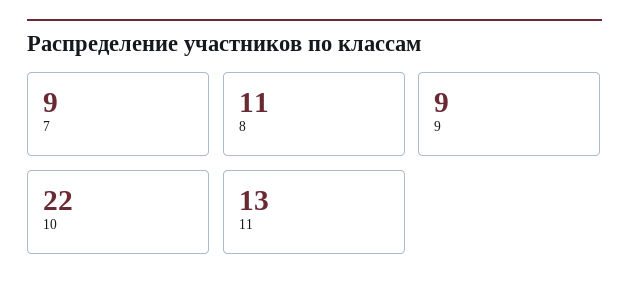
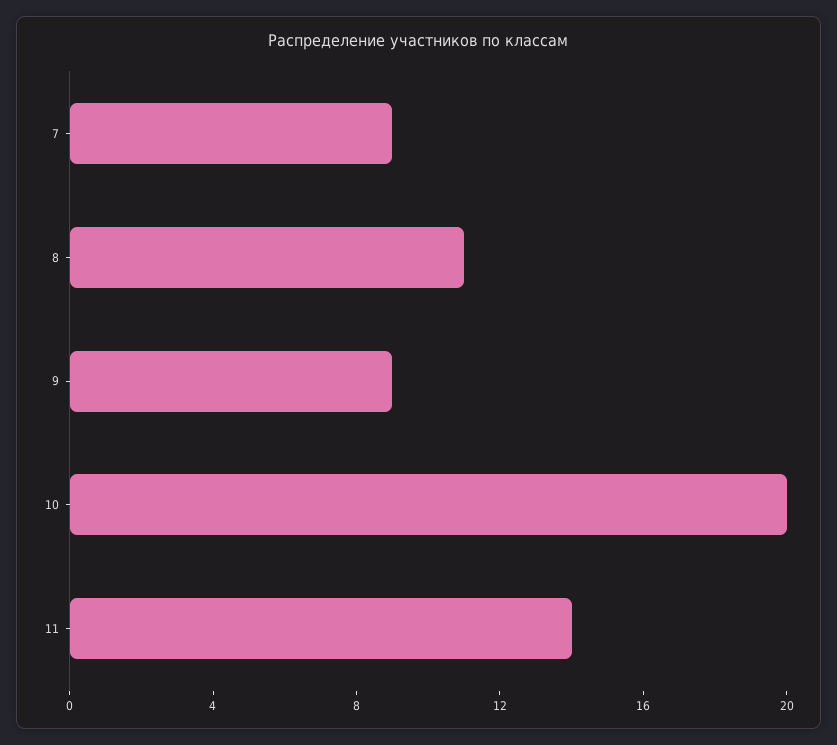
10: 22 -> 20
11: 13 -> 14

